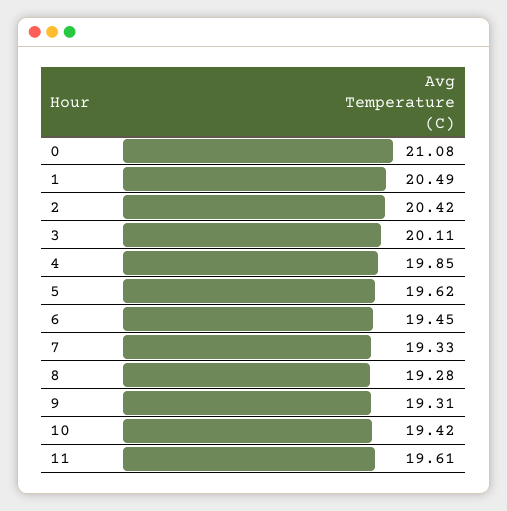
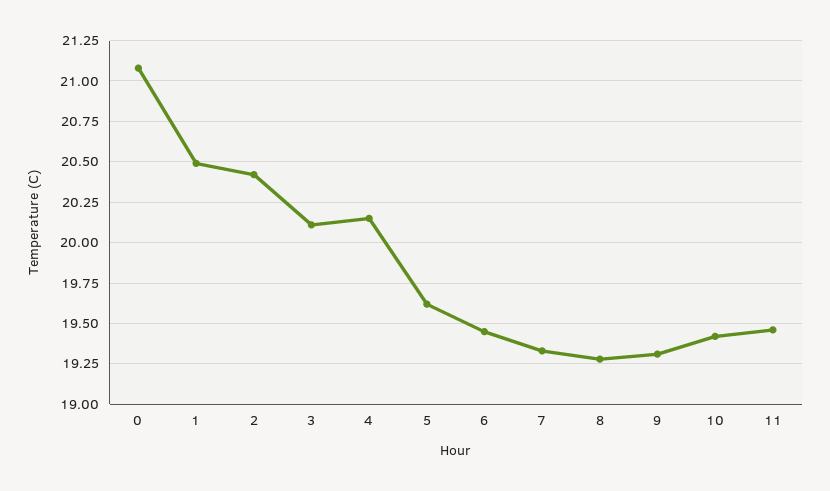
4: 19.85 -> 20.15
11: 19.61 -> 19.45

